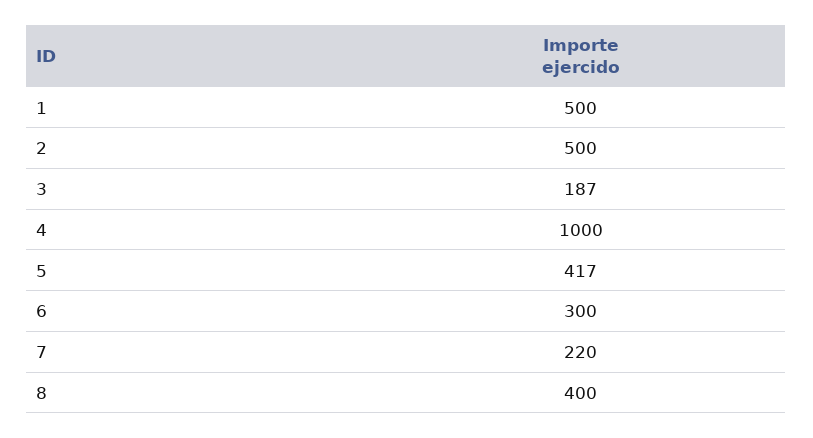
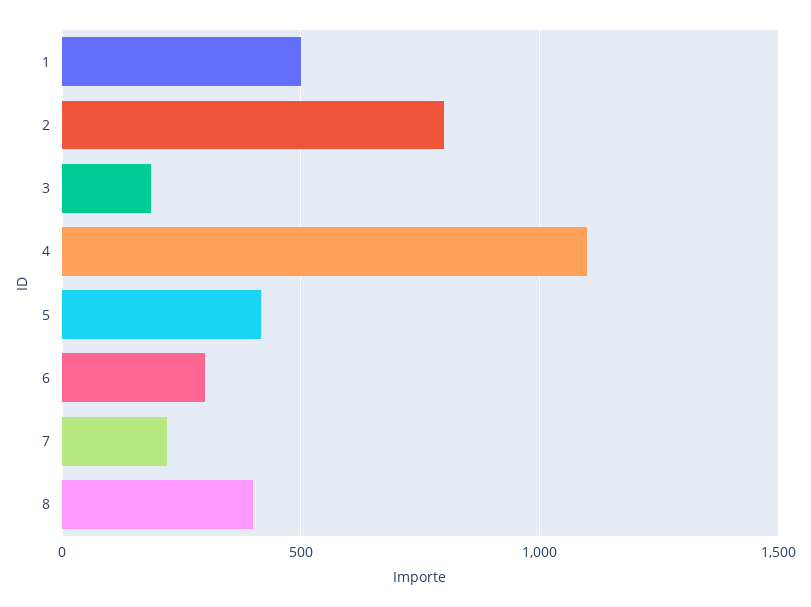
2: 500 -> 800
4: 1000 -> 1100

